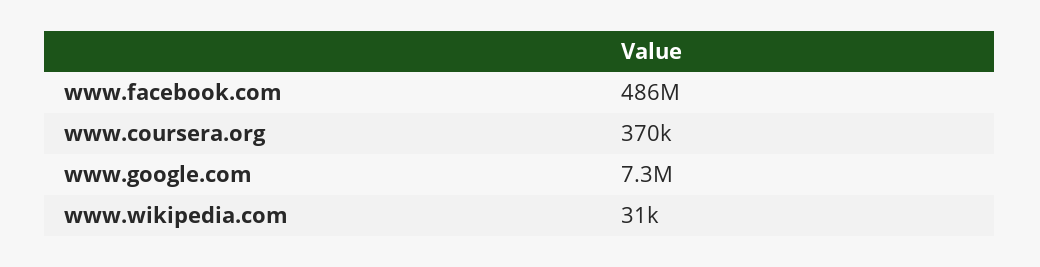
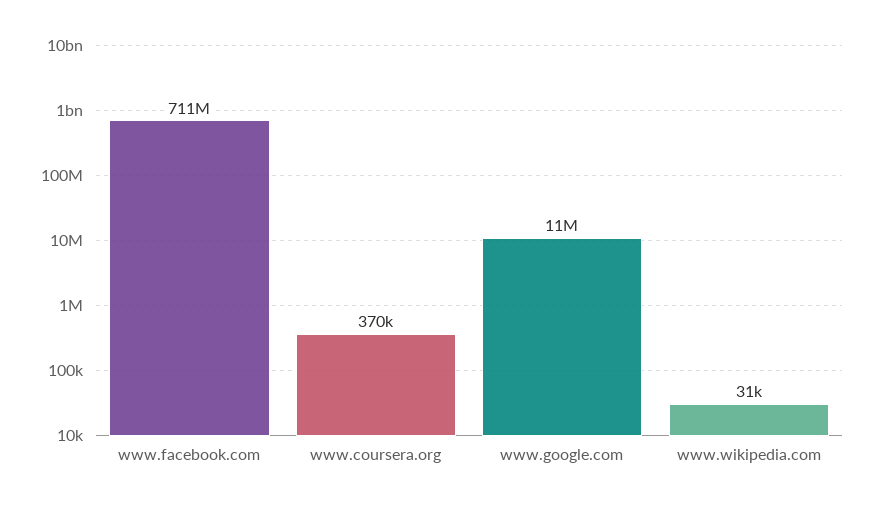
www.facebook.com: 486000000 -> 711000000
www.google.com: 7300000 -> 11000000

